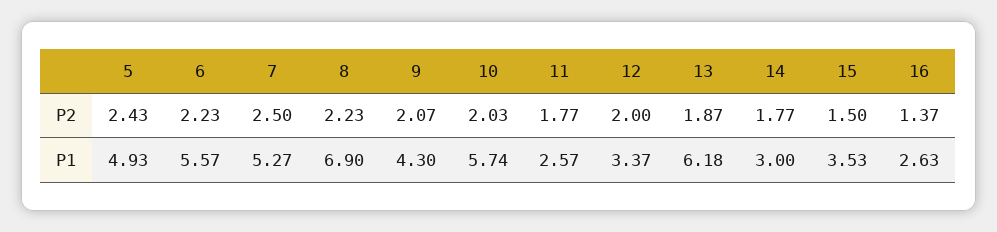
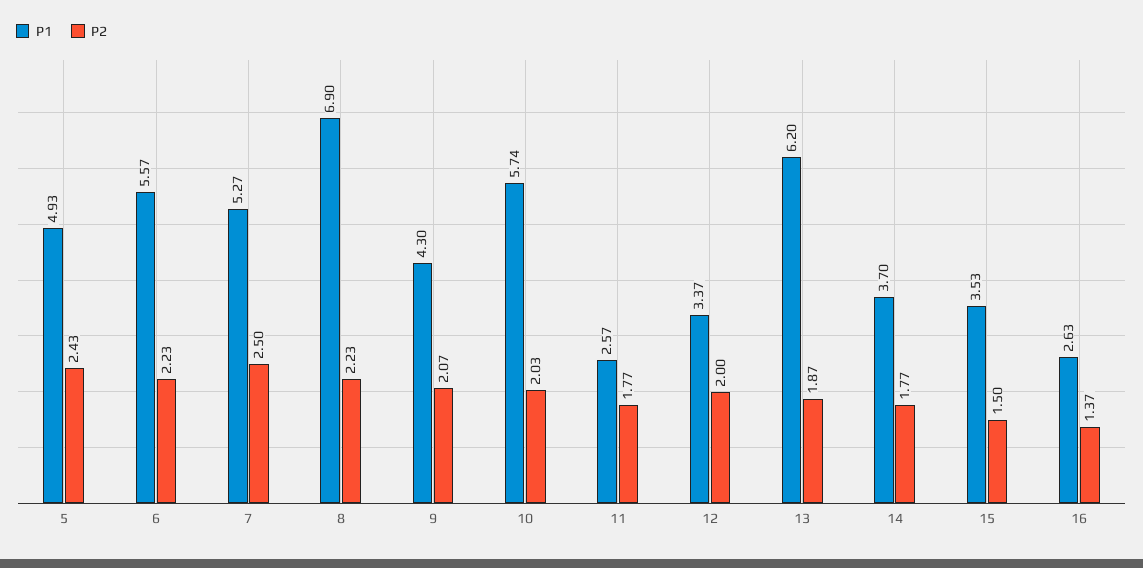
P1, 13: 6.18 -> 6.2
P1, 14: 3 -> 3.7

